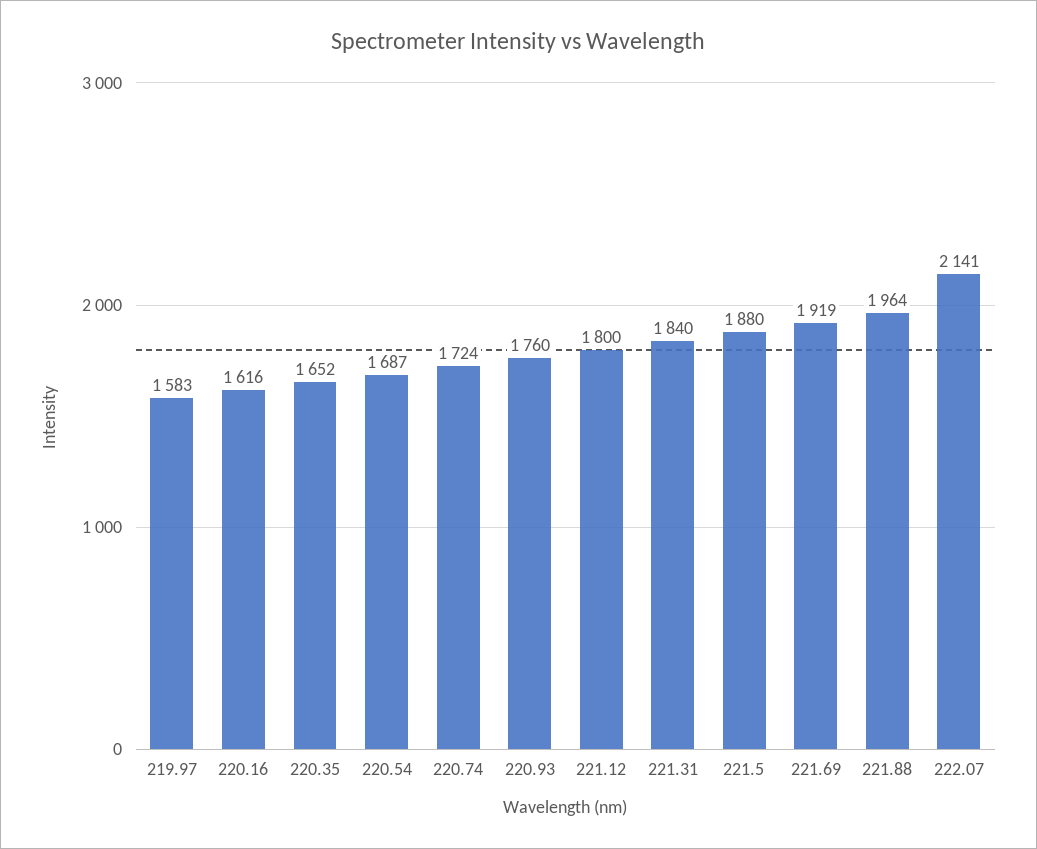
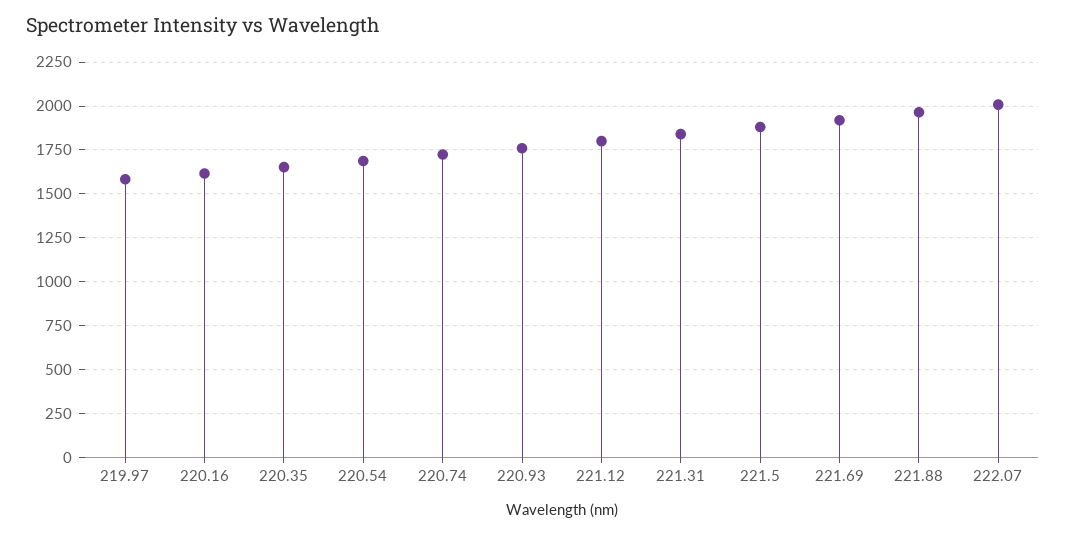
222.07: 2141 -> 2000

